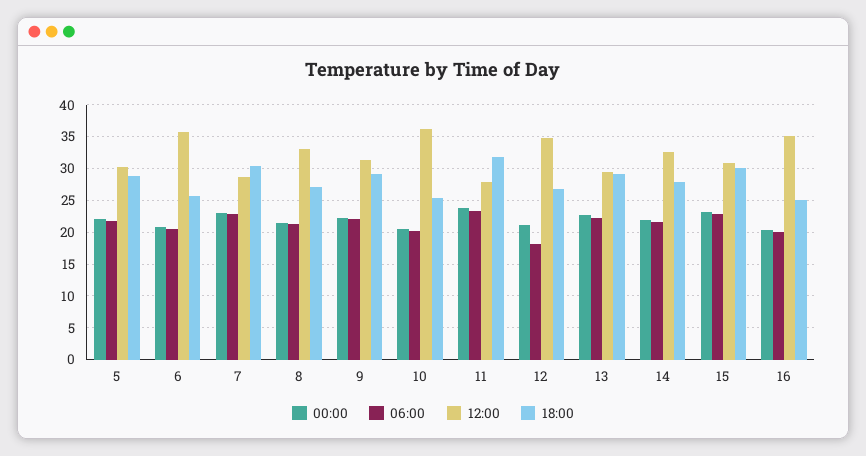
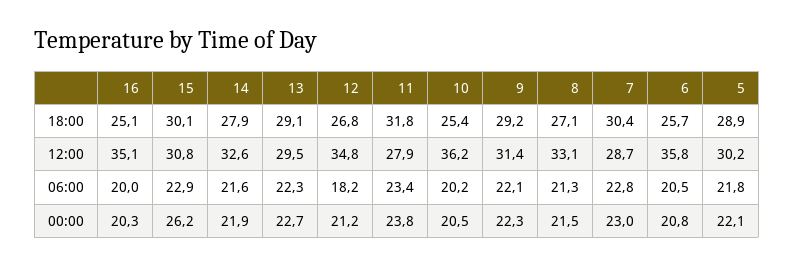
00:00, 15: 23 -> 26.2

